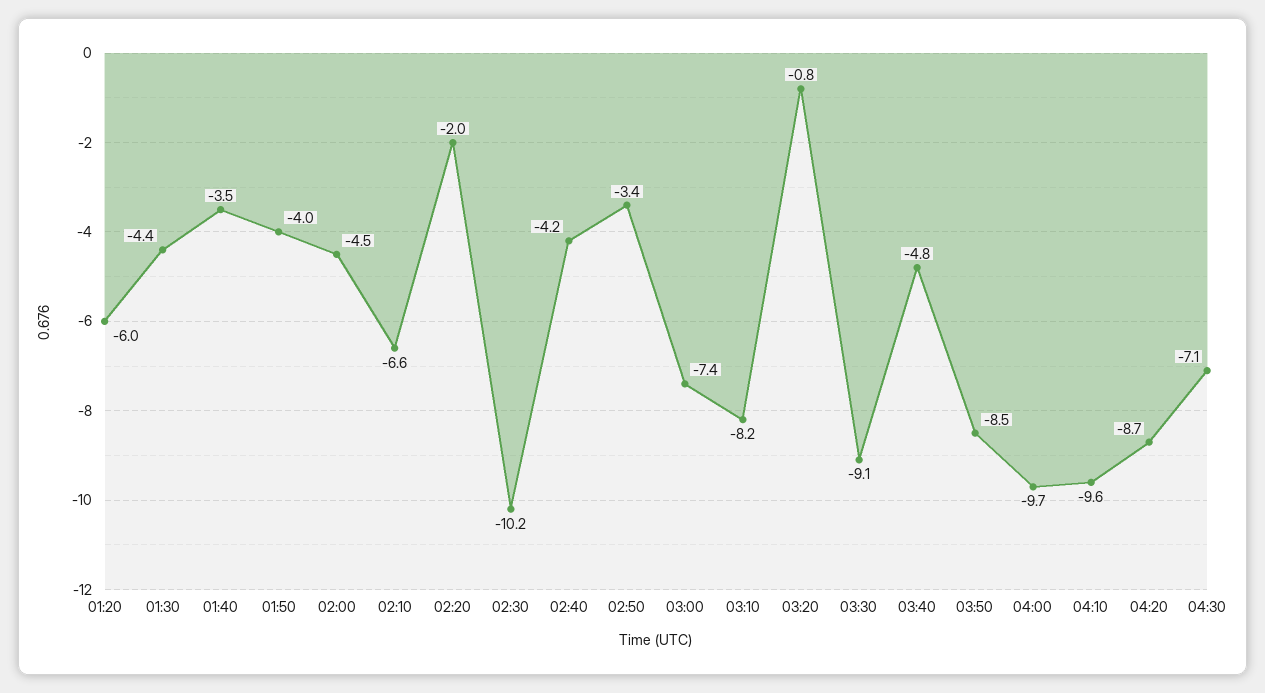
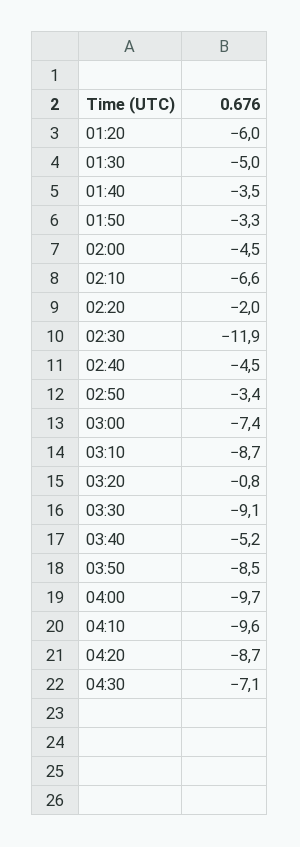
01:30: -4.4 -> -5
01:50: -4 -> -3.3
02:30: -10.2 -> -11.9
02:40: -4.2 -> -4.5
03:10: -8.2 -> -8.7
03:40: -4.8 -> -5.2

